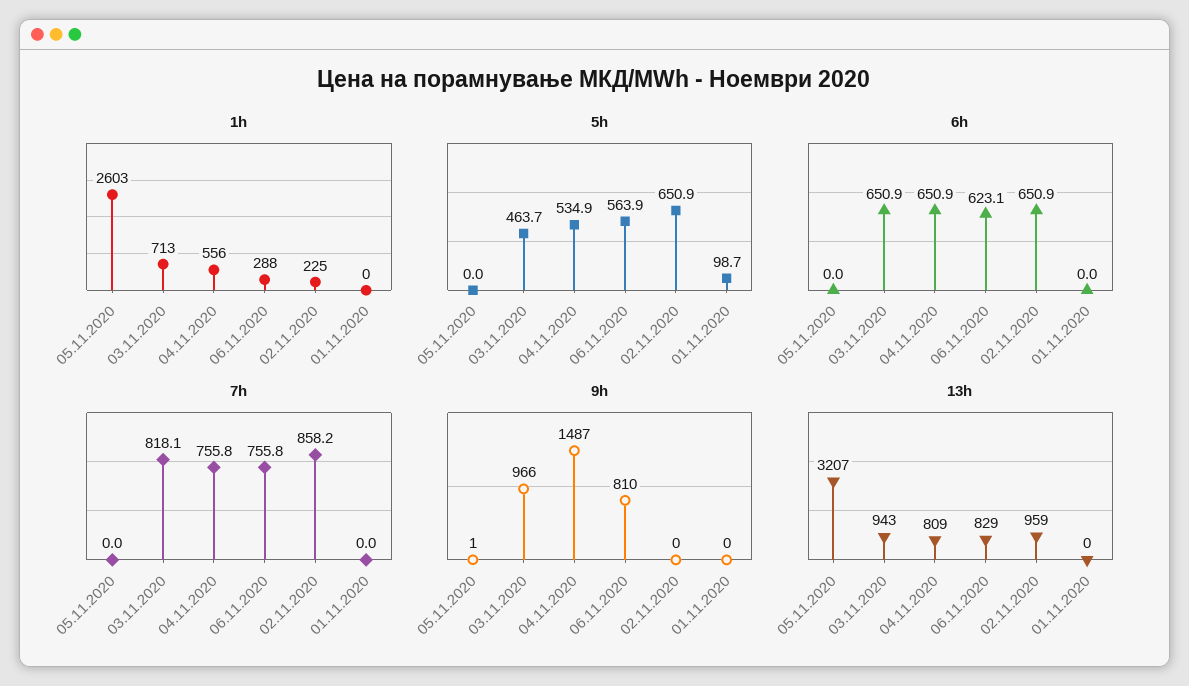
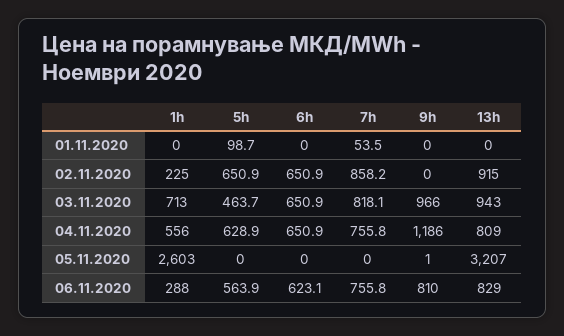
5h, 04.11.2020: 534.9 -> 628.9
7h, 01.11.2020: 0 -> 53.5
9h, 04.11.2020: 1487 -> 1186
13h, 02.11.2020: 959 -> 915

